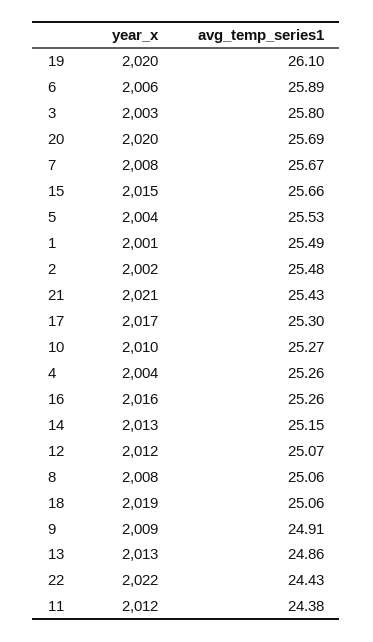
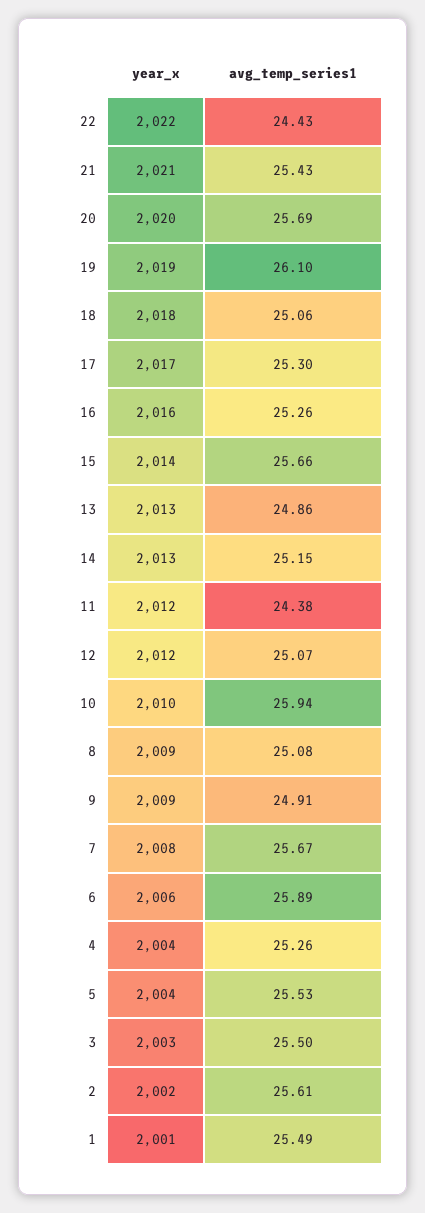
year_x, 19: 2020 -> 2019
avg_temp_series1, 3: 25.8 -> 25.5
year_x, 15: 2015 -> 2014
avg_temp_series1, 2: 25.48 -> 25.61
avg_temp_series1, 10: 25.27 -> 25.94
year_x, 8: 2008 -> 2009
avg_temp_series1, 8: 25.06 -> 25.08
year_x, 18: 2019 -> 2018

